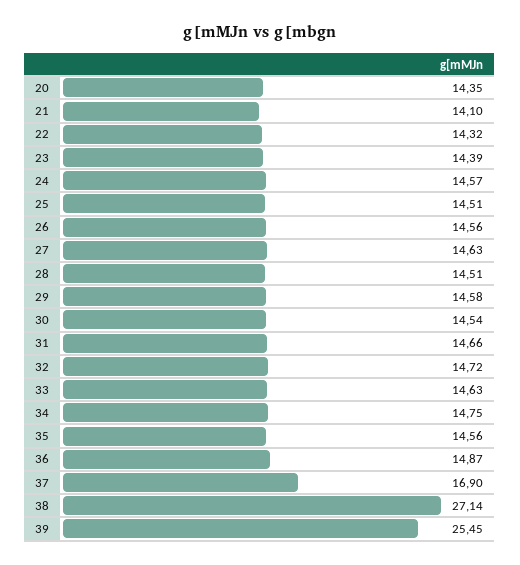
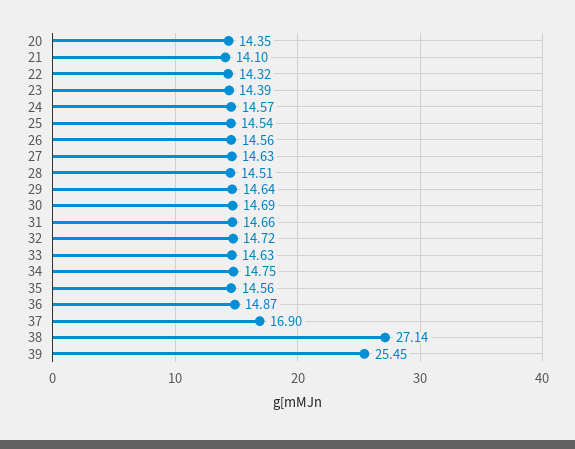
25: 14.51 -> 14.54
29: 14.58 -> 14.64
30: 14.54 -> 14.69

